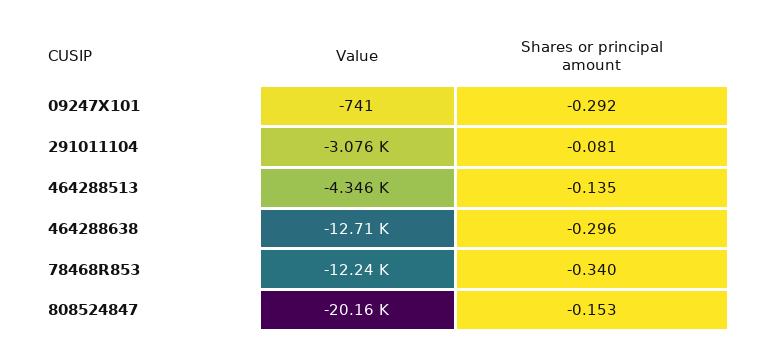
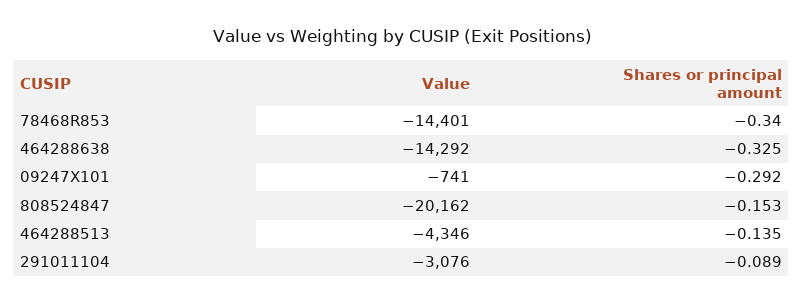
Shares or principal amount, 291011104: -0.081 -> -0.089
Value, 464288638: -12710 -> -14292
Shares or principal amount, 464288638: -0.296 -> -0.325
Value, 78468R853: -12240 -> -14401

